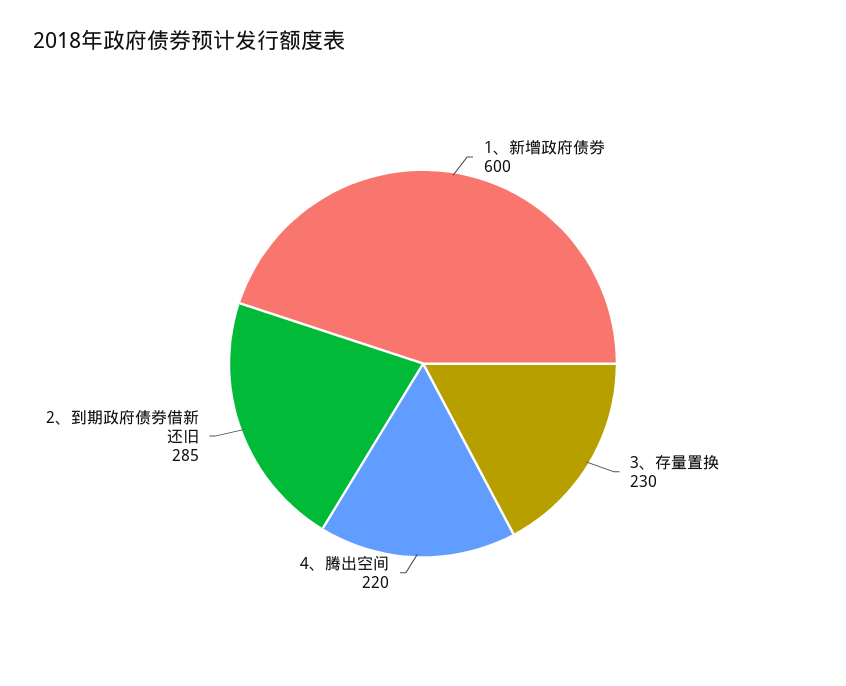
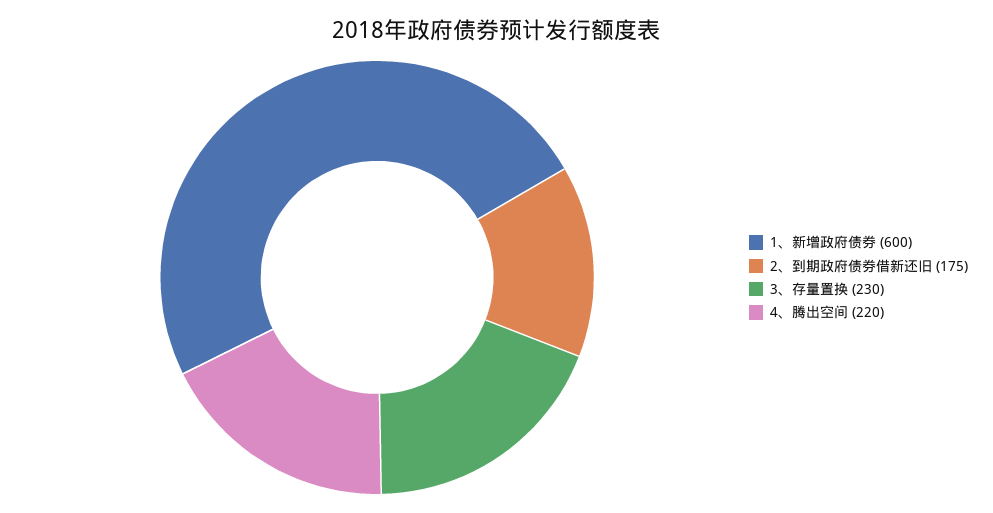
2、到期政府债券借新还旧: 285 -> 175

